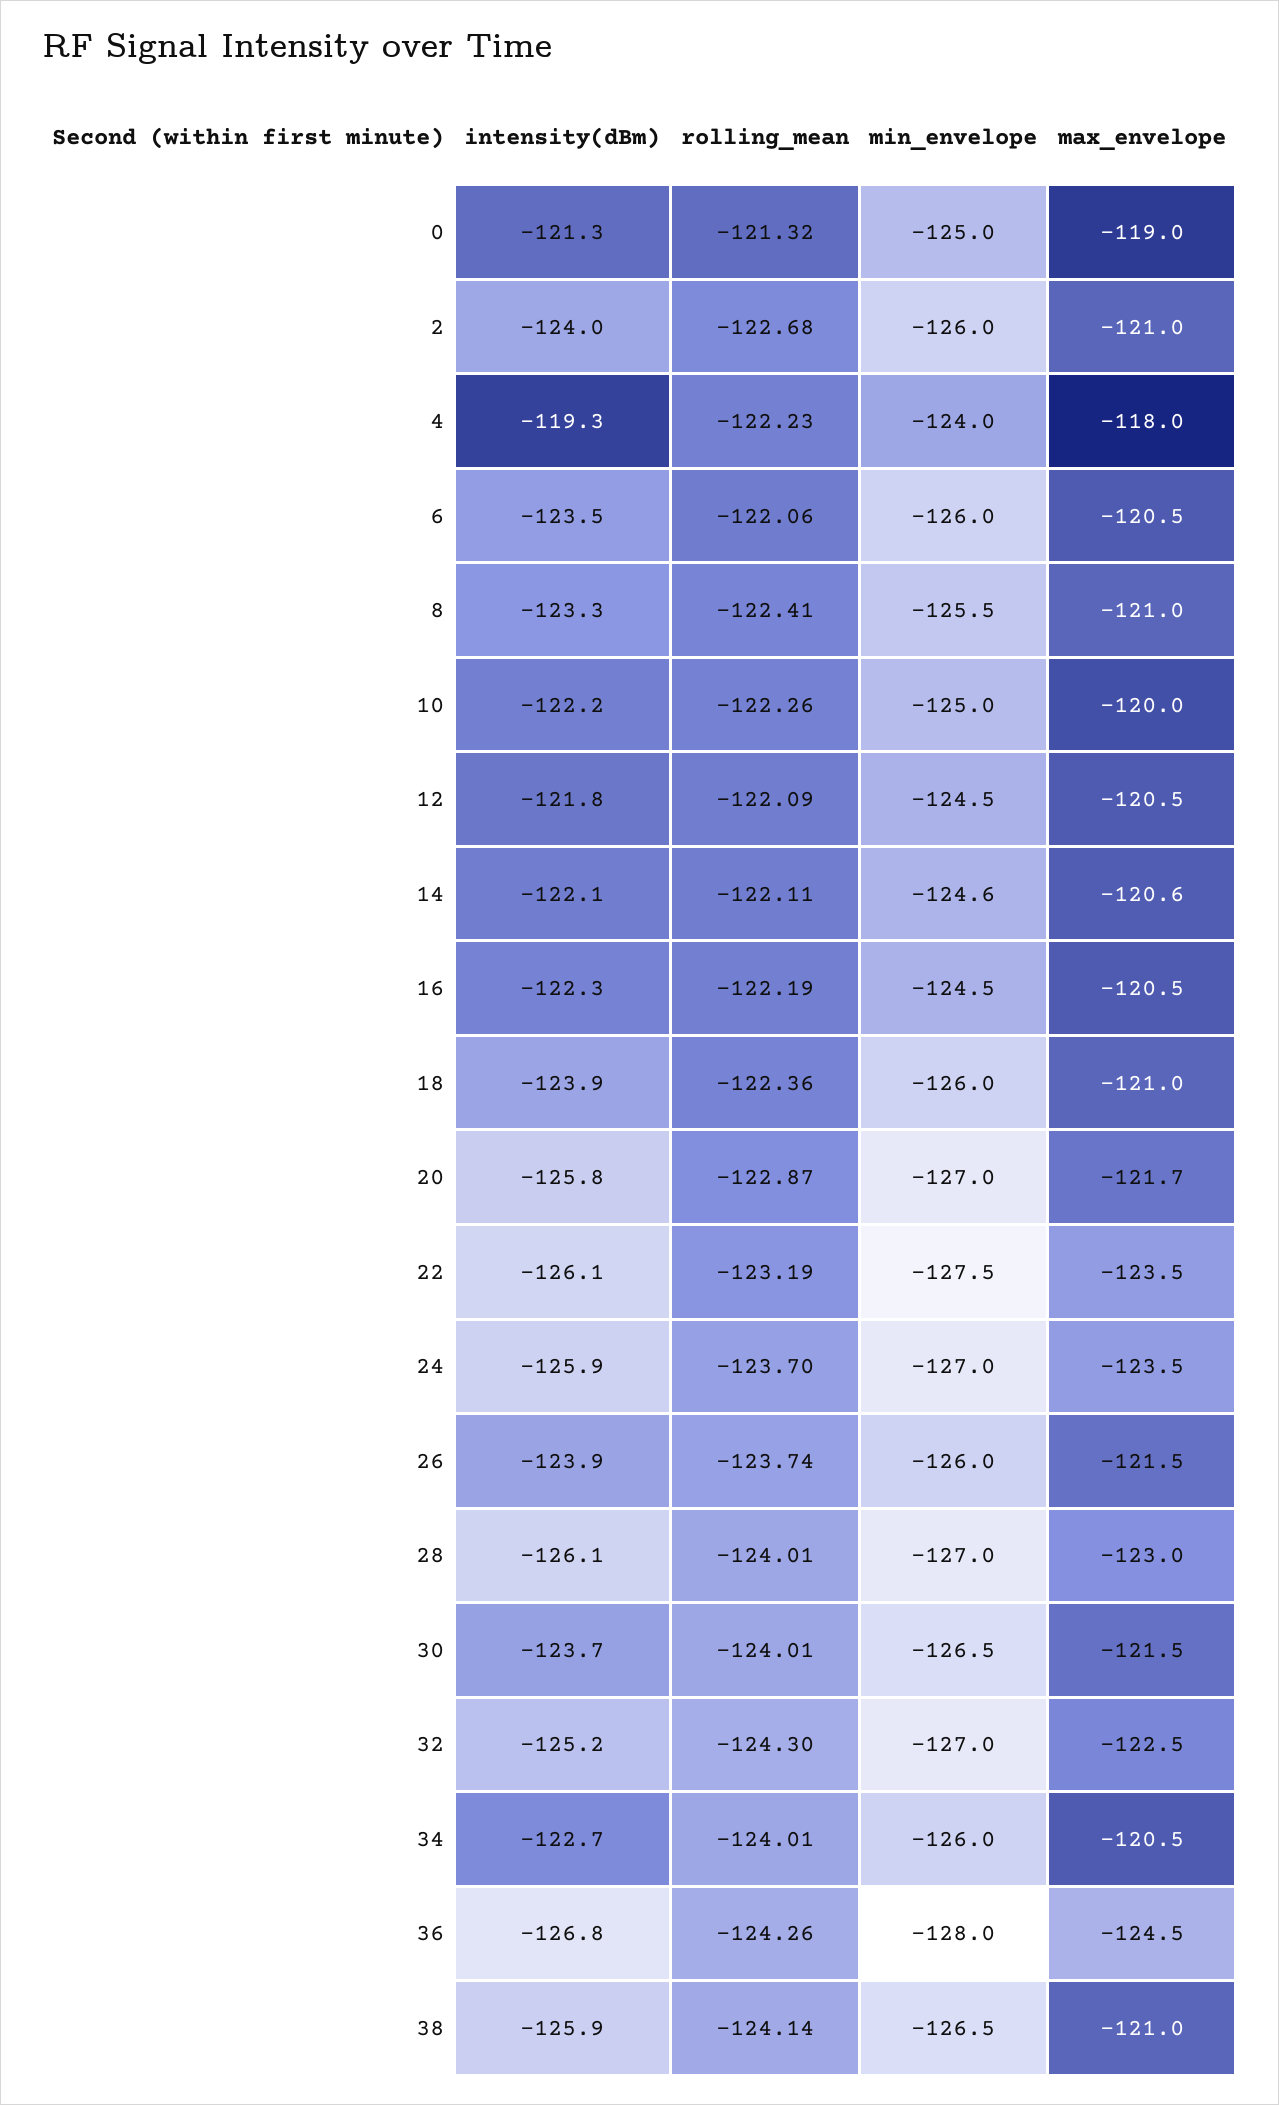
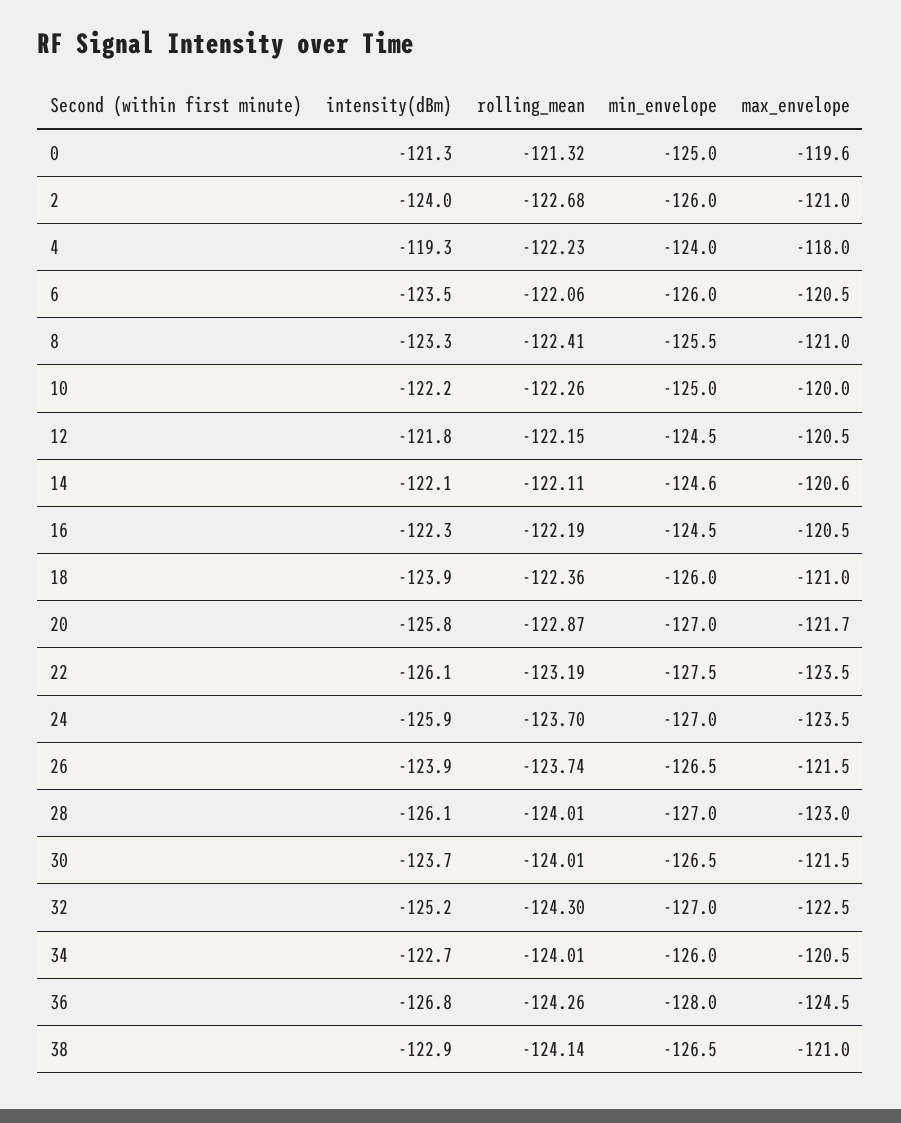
max_envelope, 0: -119 -> -119.6
rolling_mean, 12: -122.09 -> -122.15
min_envelope, 26: -126 -> -126.5
intensity(dBm), 38: -125.9 -> -122.9

